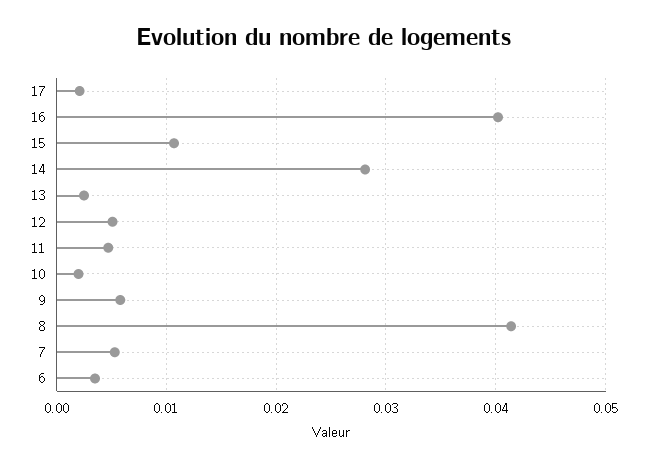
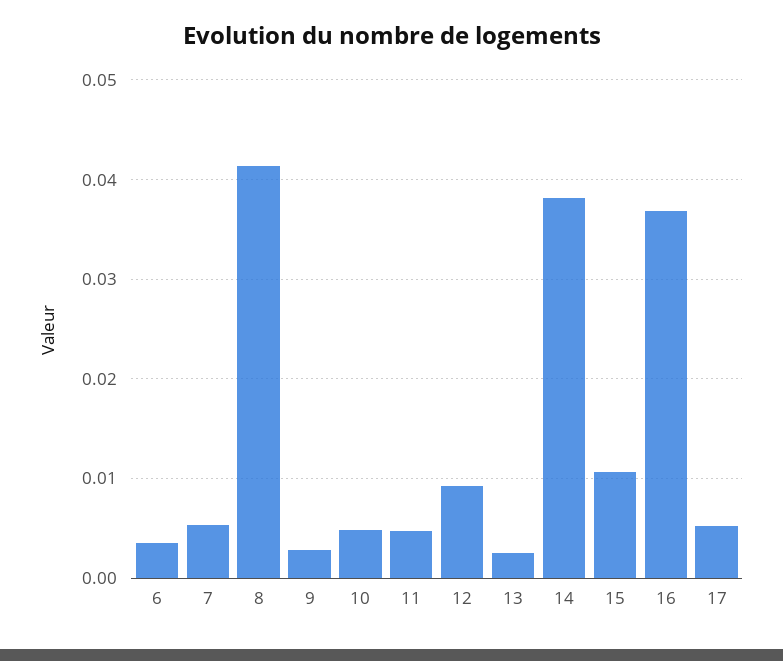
17: 0.002 -> 0.005
16: 0.04 -> 0.037
14: 0.028 -> 0.038
12: 0.005 -> 0.009
10: 0.002 -> 0.005
9: 0.006 -> 0.003

